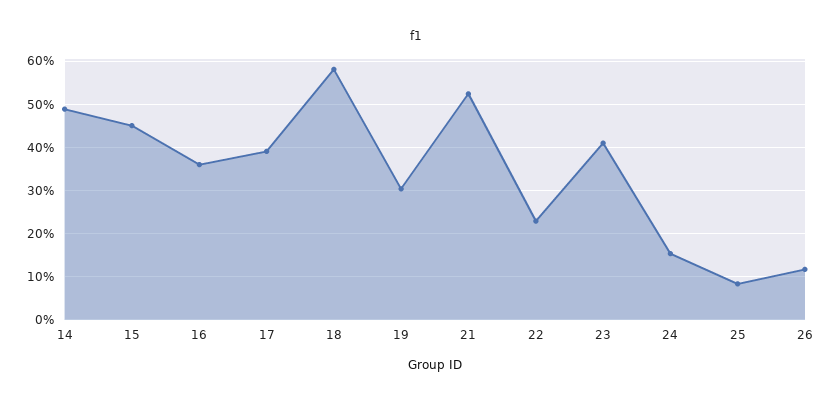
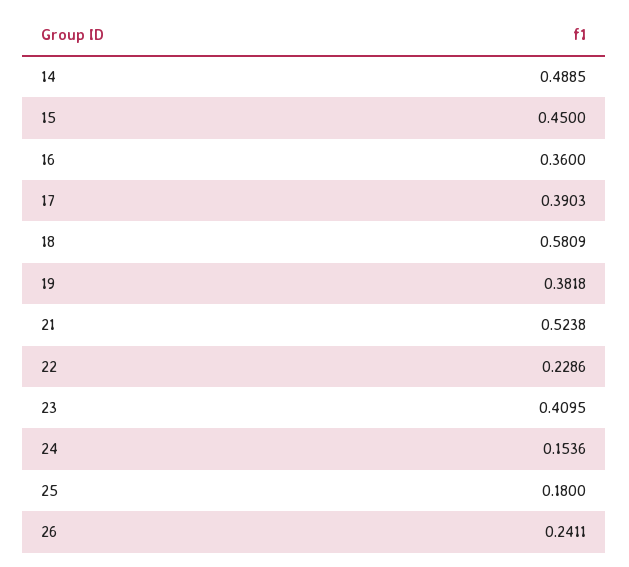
19: 0.3 -> 0.3818
25: 0.08 -> 0.18
26: 0.12 -> 0.2411

